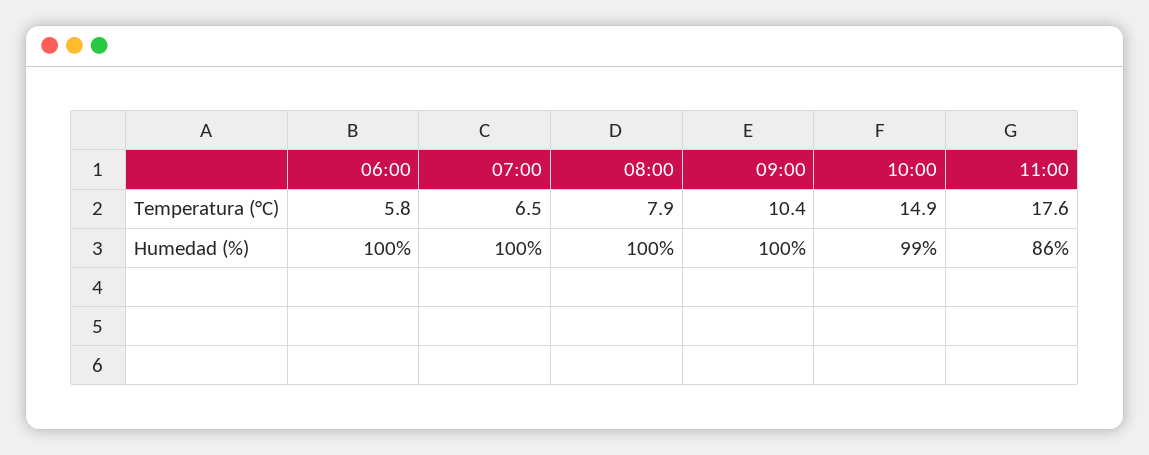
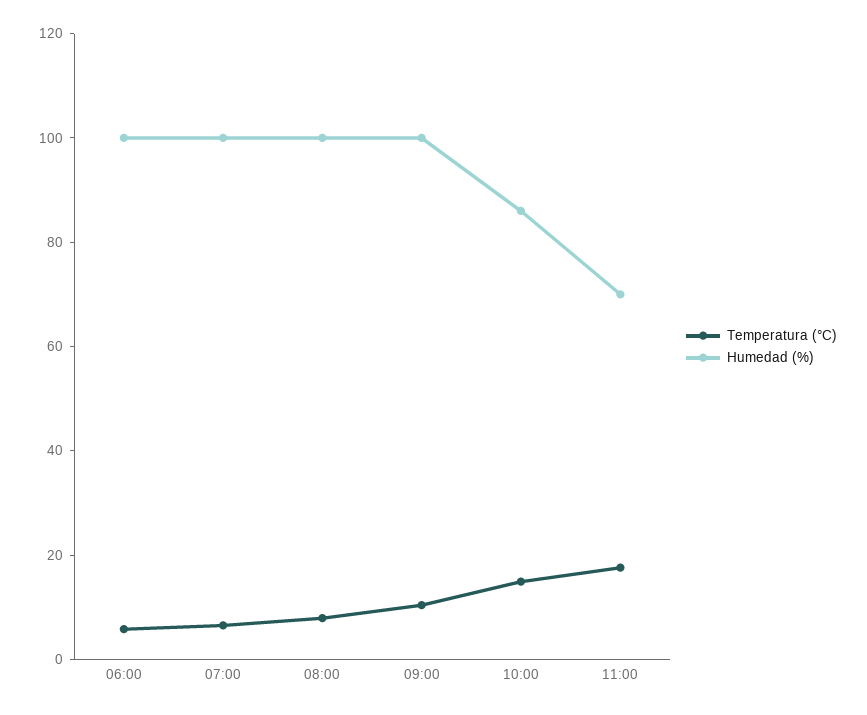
Humedad (%), 10:00: 99 -> 85
Humedad (%), 11:00: 86 -> 70

